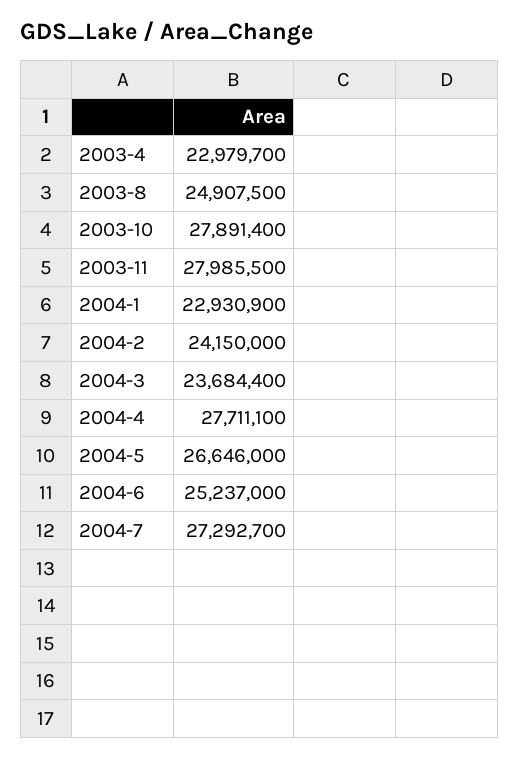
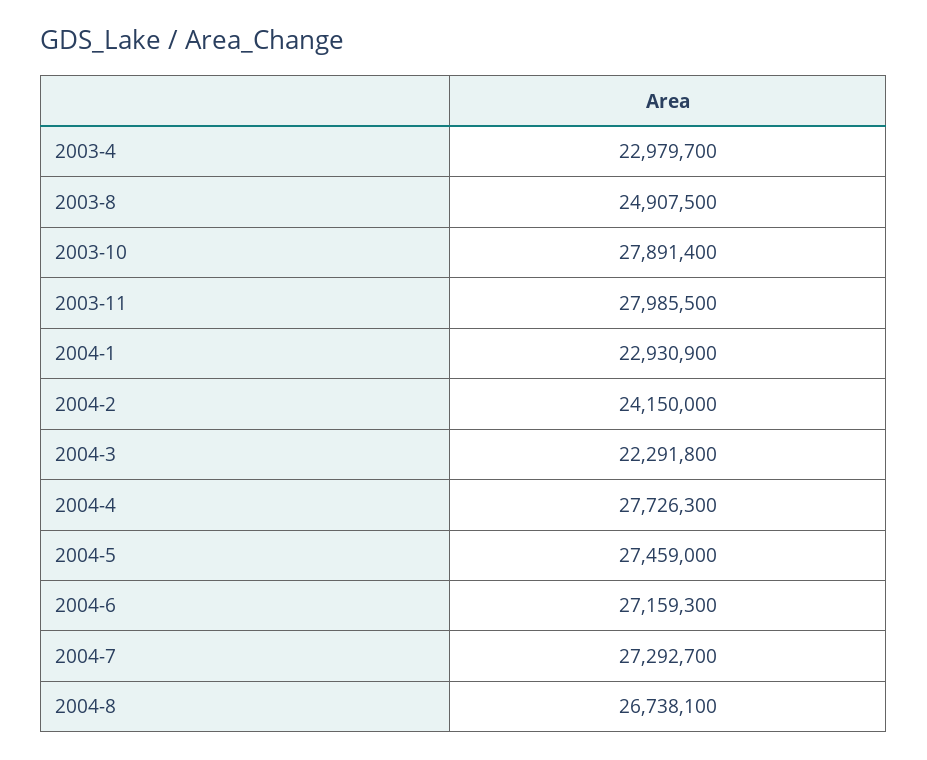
2004-3: 23684400 -> 22291800
2004-4: 27711100 -> 27726300
2004-5: 26646000 -> 27459000
2004-6: 25237000 -> 27159300
2004-8: none -> 26738100

